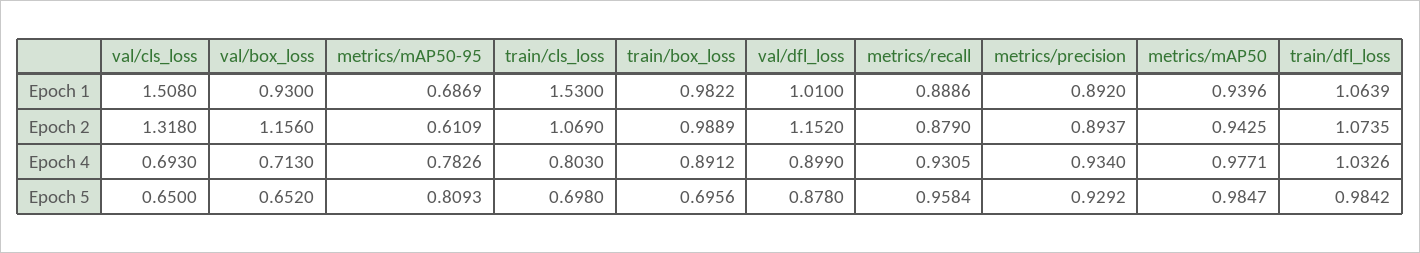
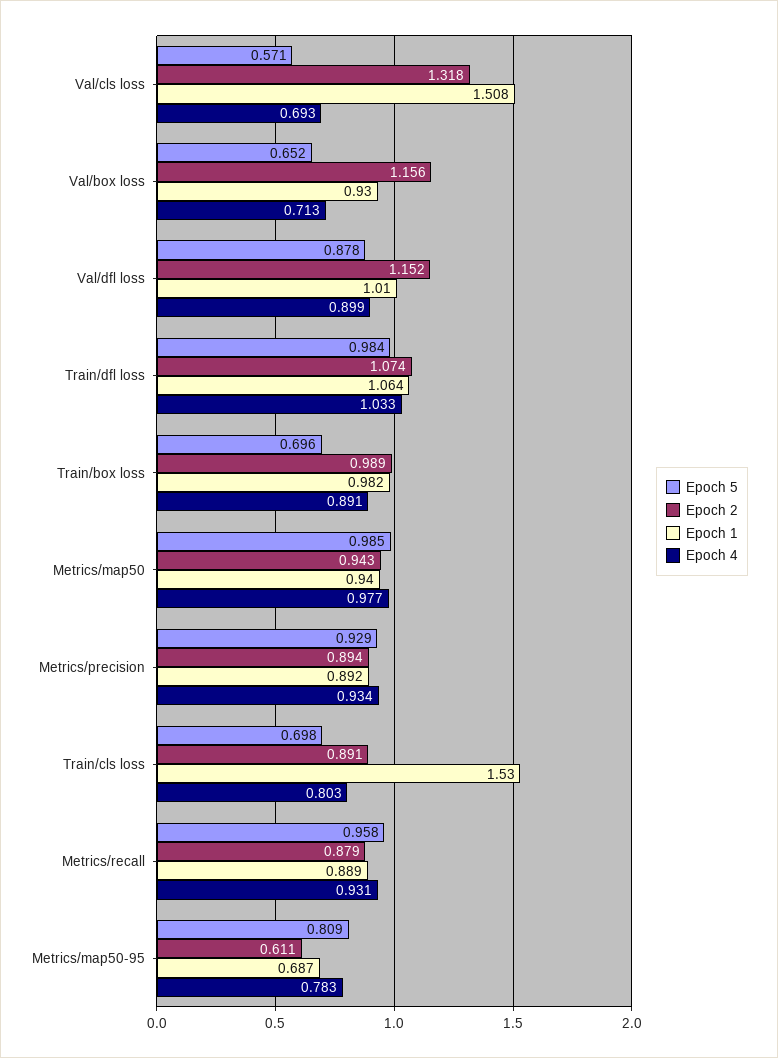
Epoch 2, train/cls_loss: 1.069 -> 0.891
Epoch 5, val/cls_loss: 0.65 -> 0.571

